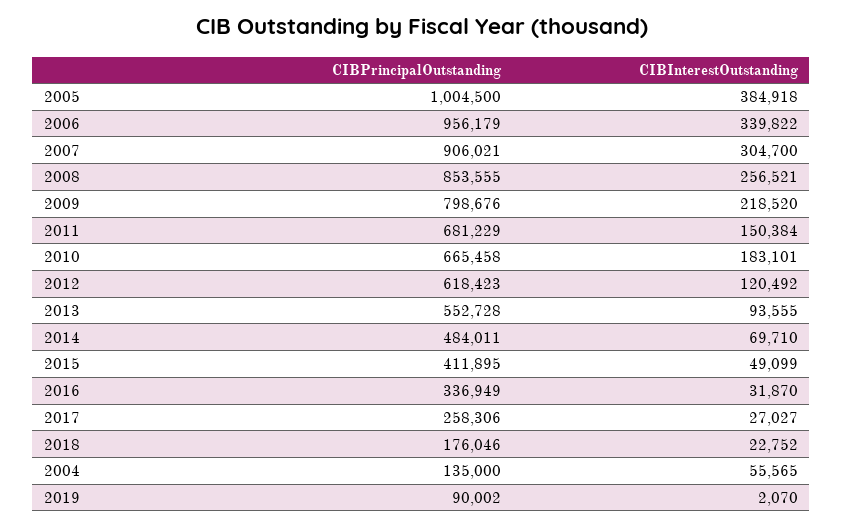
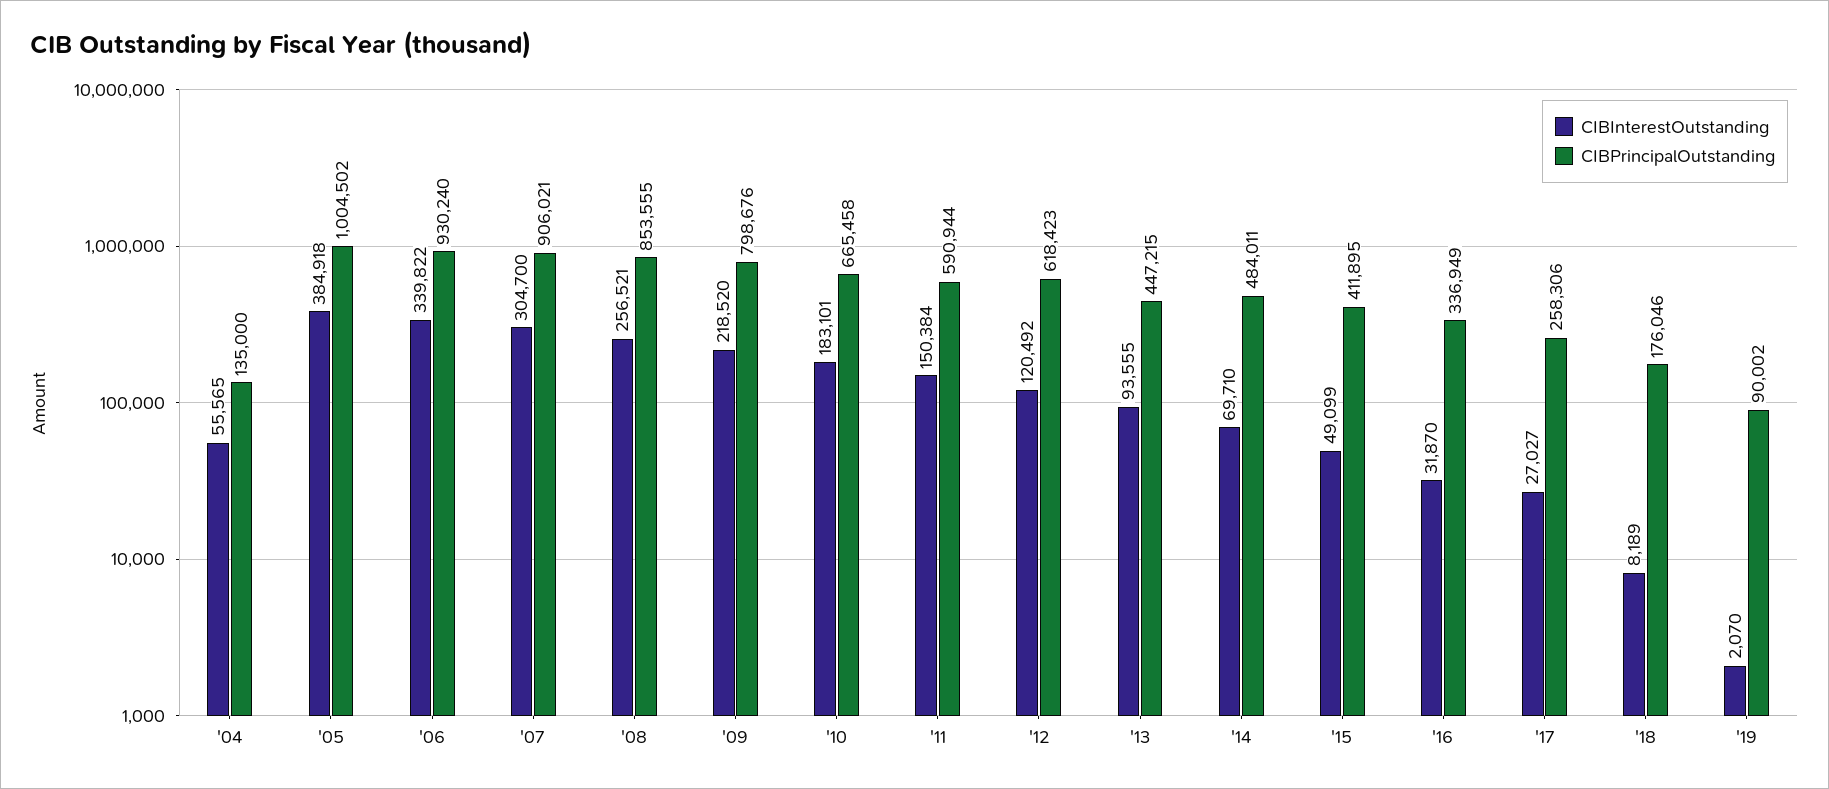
CIBPrincipalOutstanding, 2005: 1004500 -> 1004502
CIBPrincipalOutstanding, 2006: 956179 -> 930240
CIBPrincipalOutstanding, 2011: 681229 -> 590944
CIBPrincipalOutstanding, 2013: 552728 -> 447215
CIBInterestOutstanding, 2018: 22752 -> 8189

